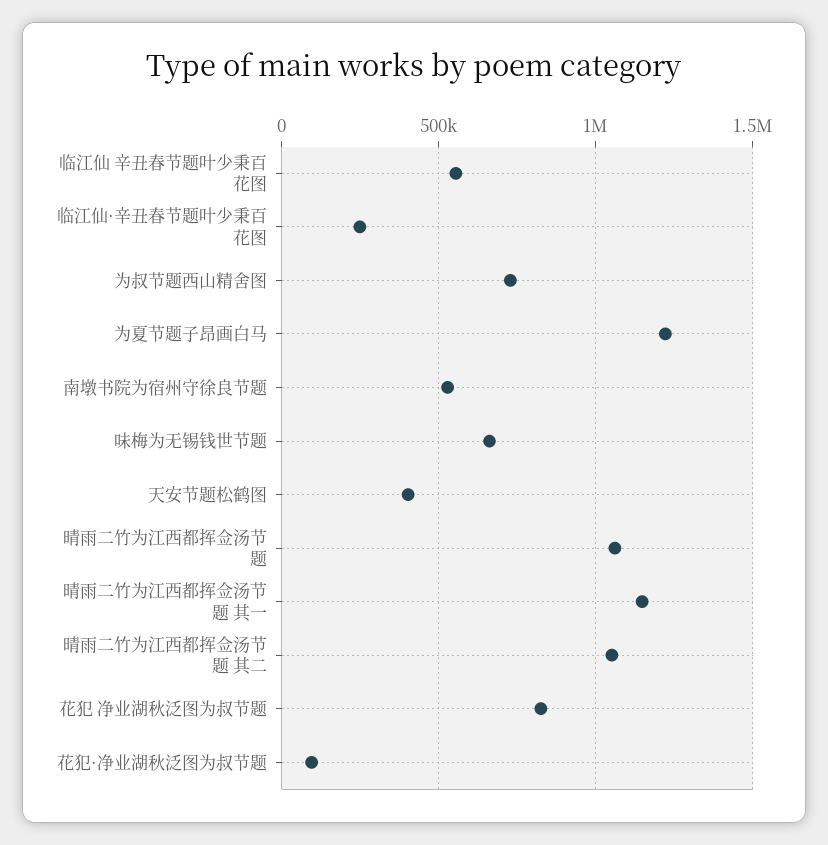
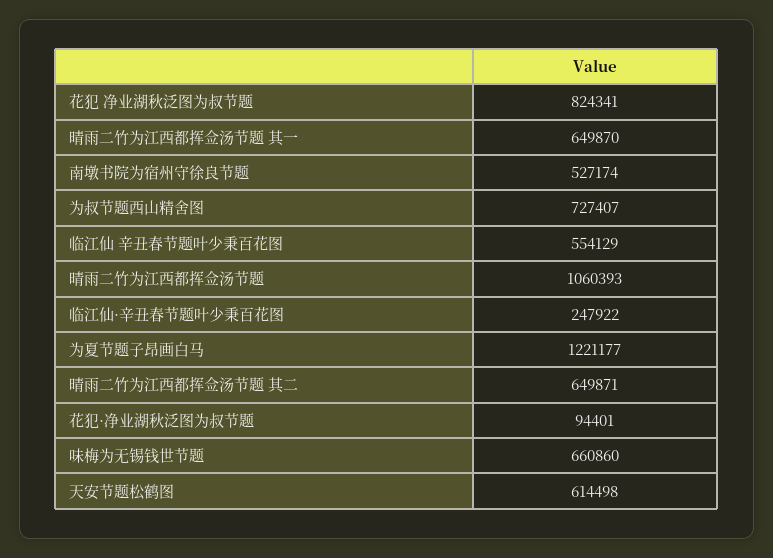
天安节题松鹤图: 400000 -> 614498
晴雨二竹为江西都挥佥汤节题 其一: 1150000 -> 649870
晴雨二竹为江西都挥佥汤节题 其二: 1050000 -> 649871

